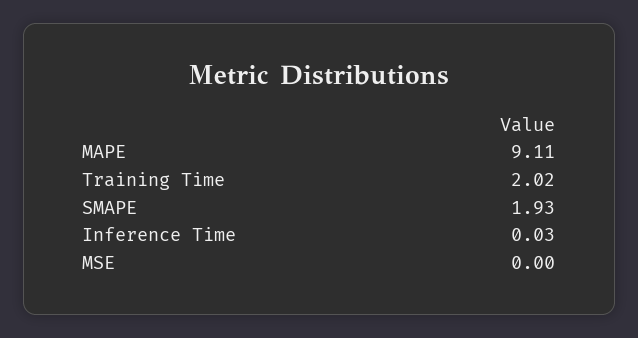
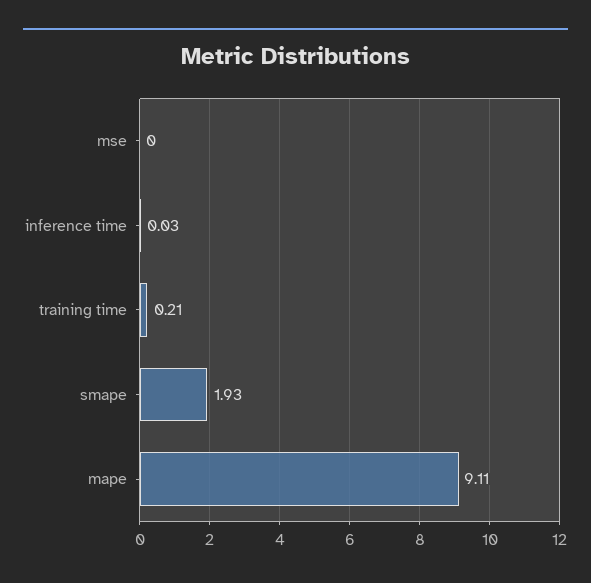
Training Time: 2.02 -> 0.21

